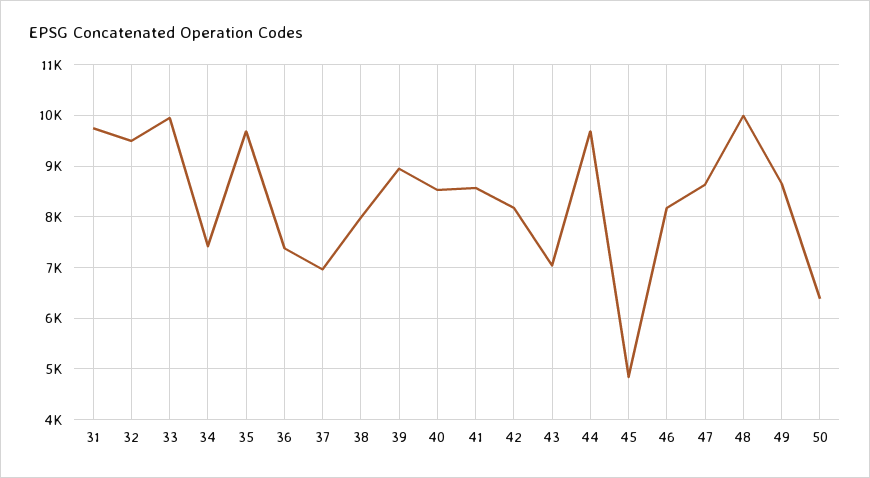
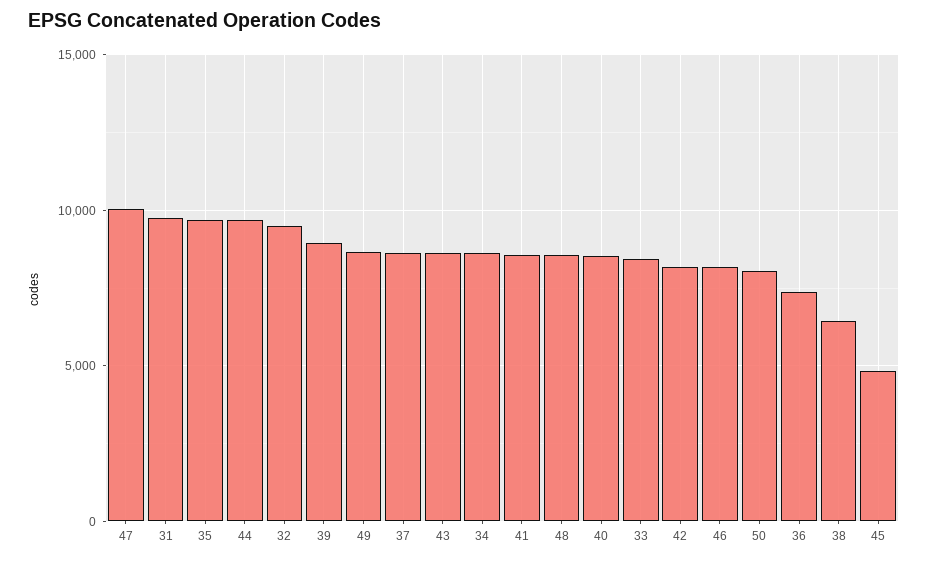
33: 10000 -> 8500
34: 7400 -> 8500
37: 7000 -> 8500
38: 8000 -> 6500
43: 7000 -> 8500
47: 8600 -> 10000
48: 10000 -> 8500
50: 6400 -> 8000

